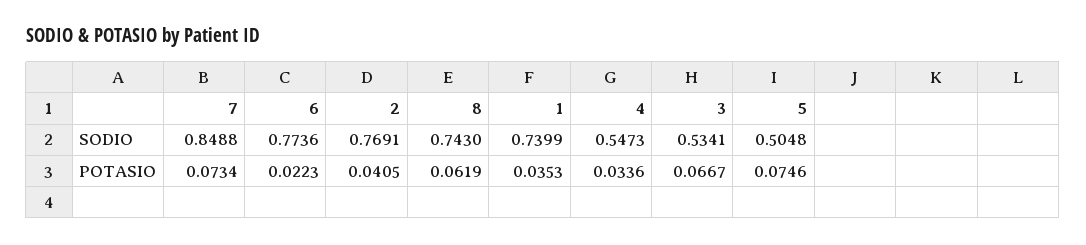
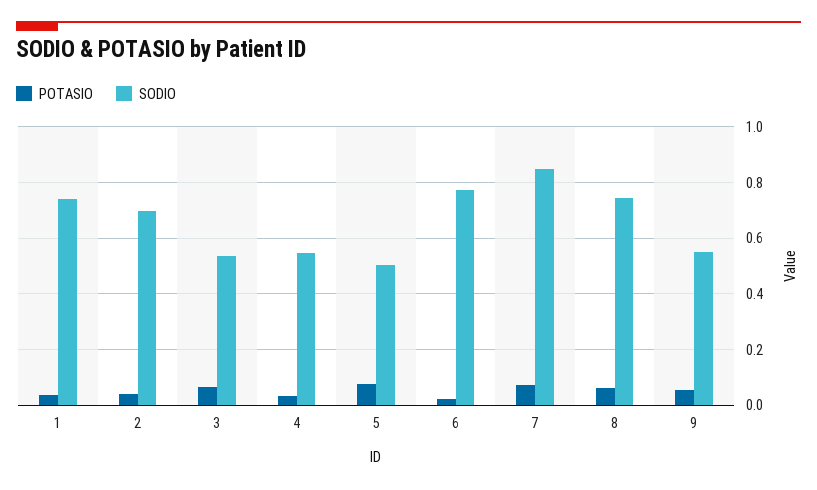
SODIO, 2: 0.7691 -> 0.7
POTASIO, 9: none -> 0.05
SODIO, 9: none -> 0.55

